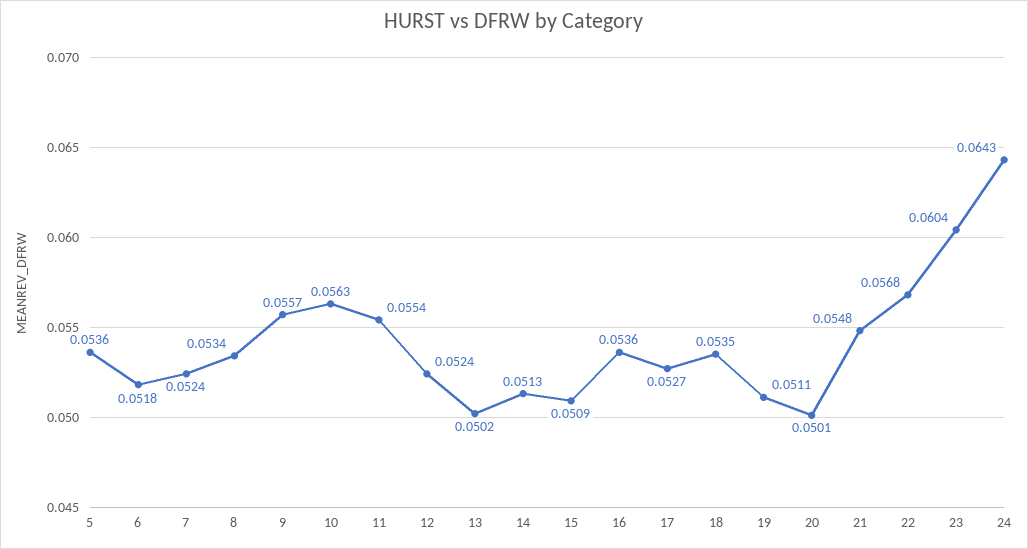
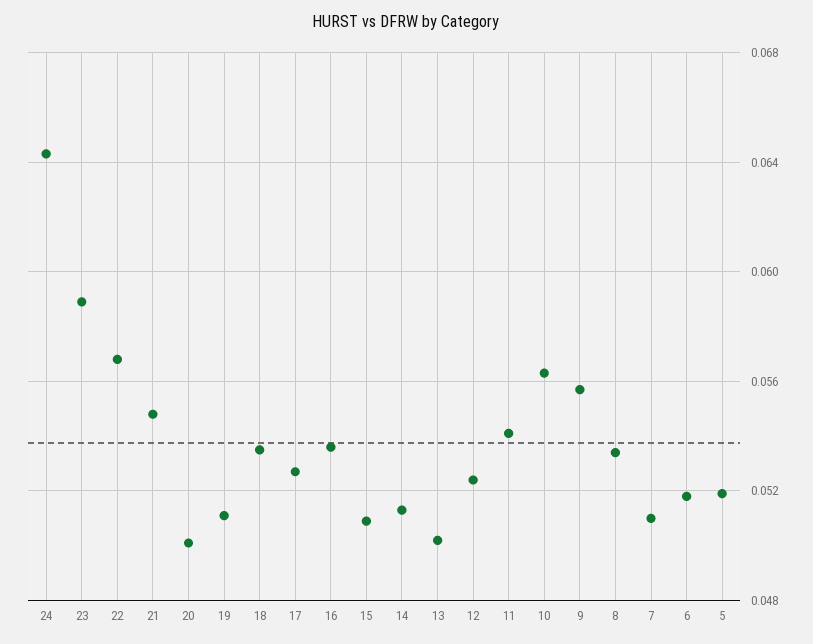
5: 0.0536 -> 0.052
7: 0.0524 -> 0.051
11: 0.0554 -> 0.054
23: 0.0604 -> 0.059

